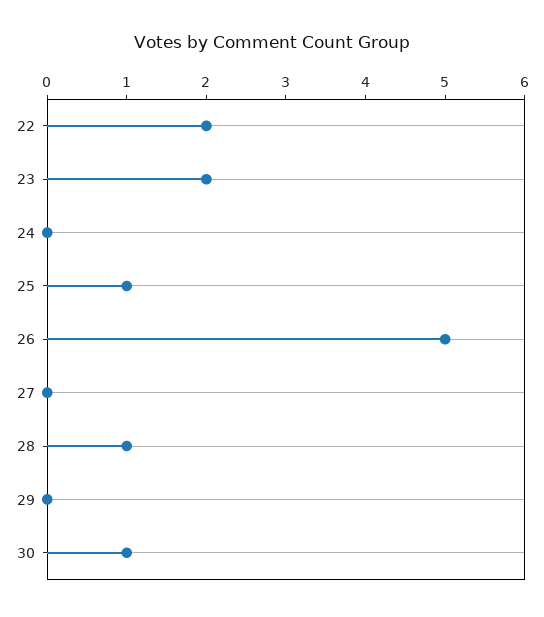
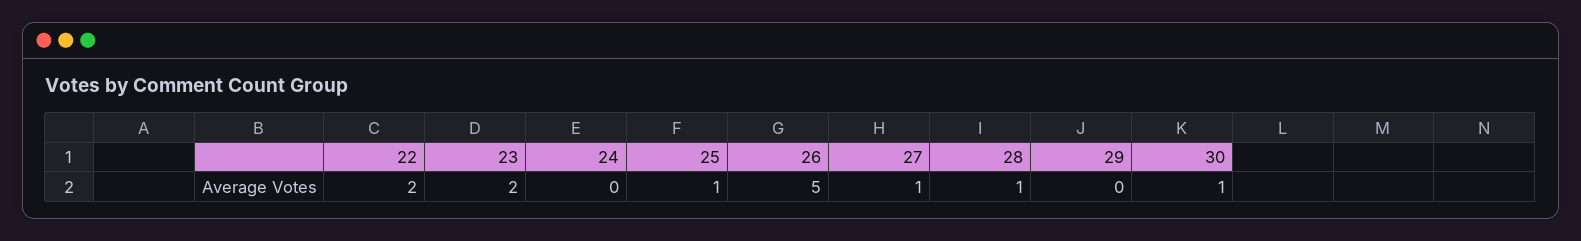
27: 0 -> 1

